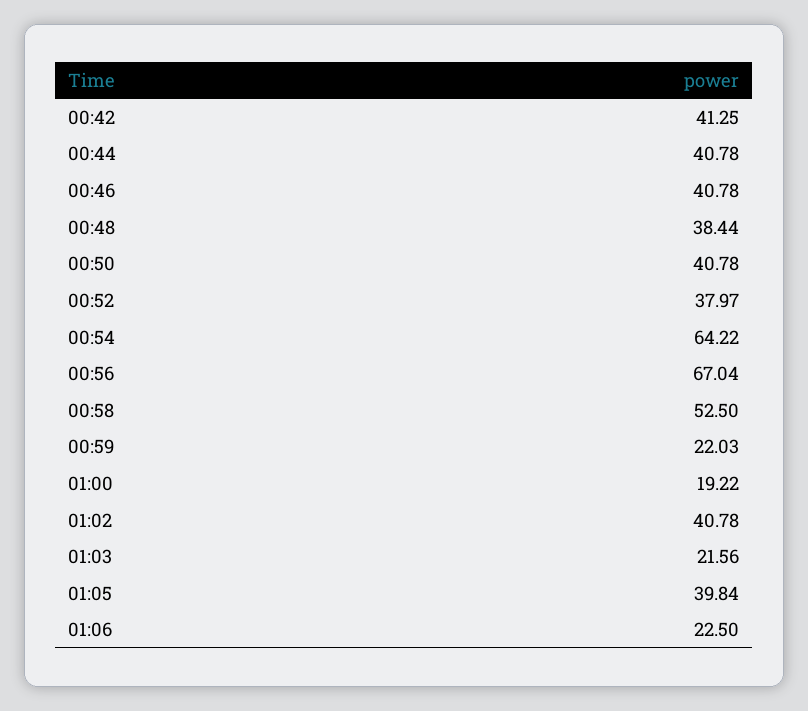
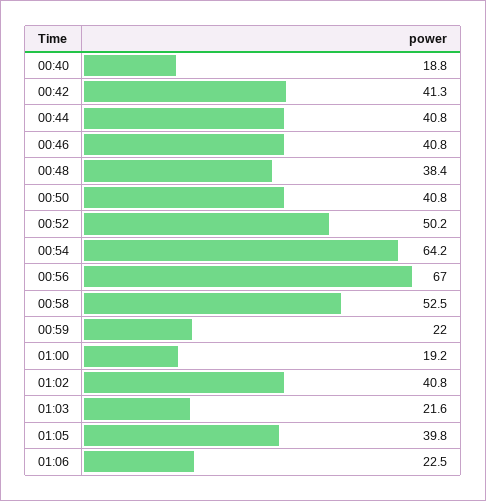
00:52: 37.97 -> 50.2
00:40: none -> 18.8

